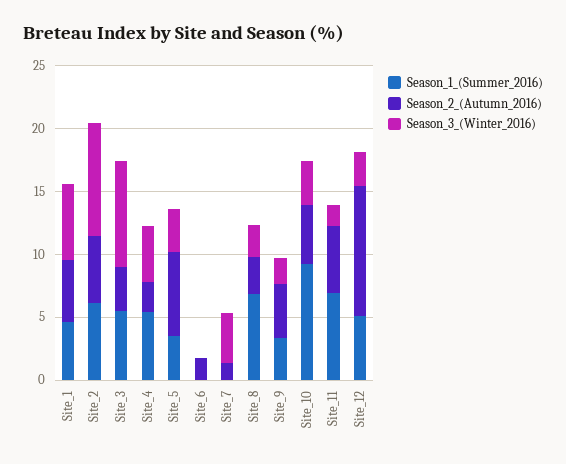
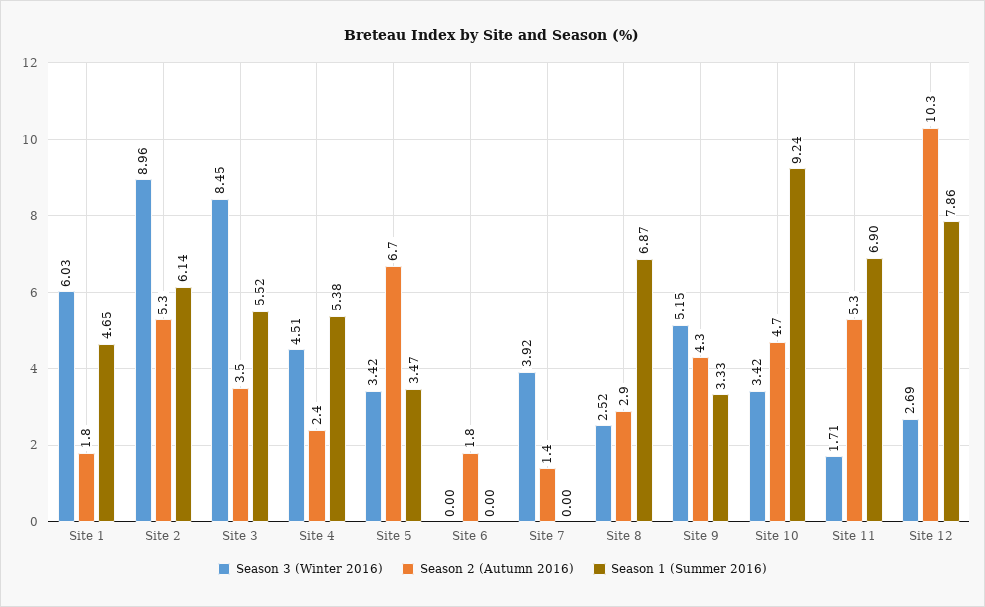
Season_2_(Autumn_2016), Site_1: 5 -> 1.8
Season_3_(Winter_2016), Site_9: 2 -> 5.15
Season_1_(Summer_2016), Site_12: 5 -> 7.86

